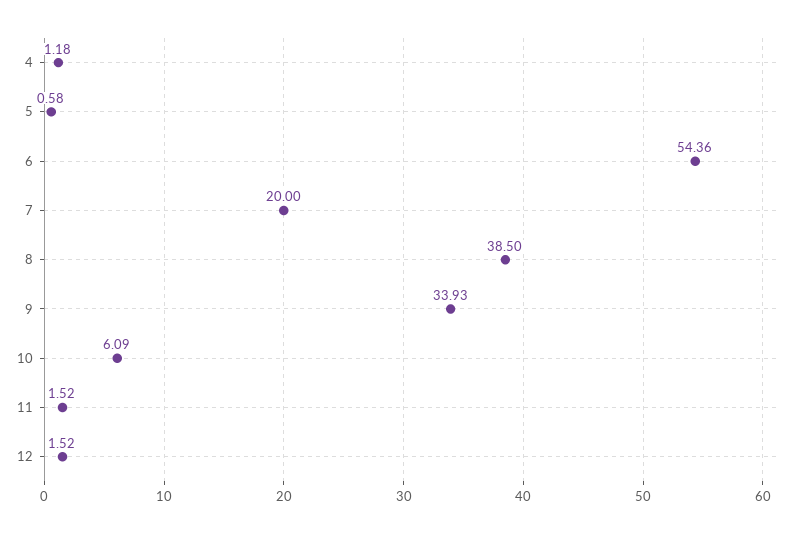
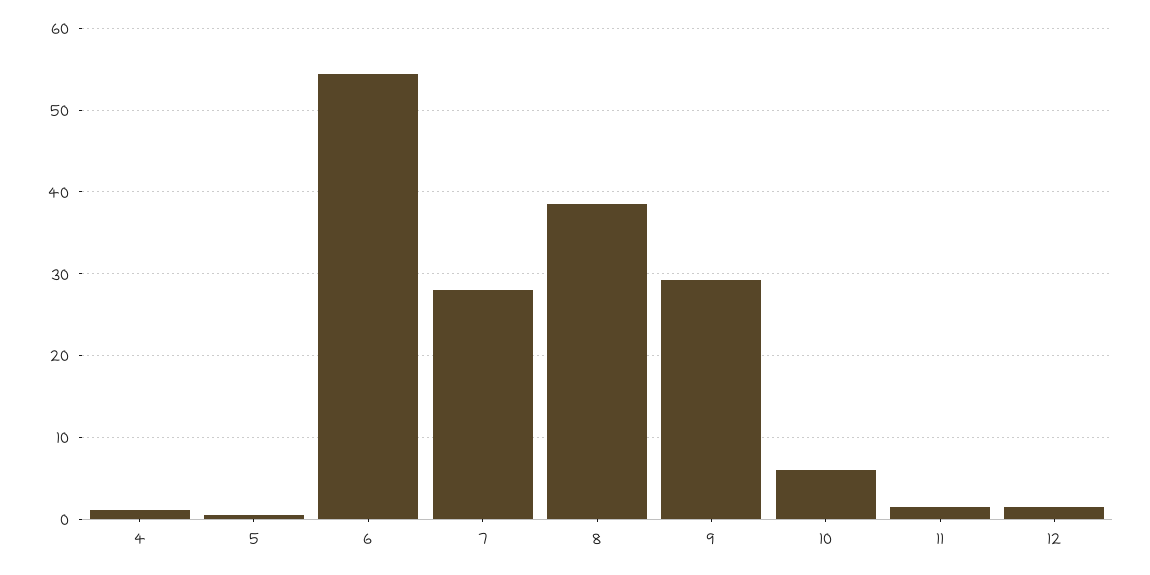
7: 20 -> 28
9: 33.93 -> 29

